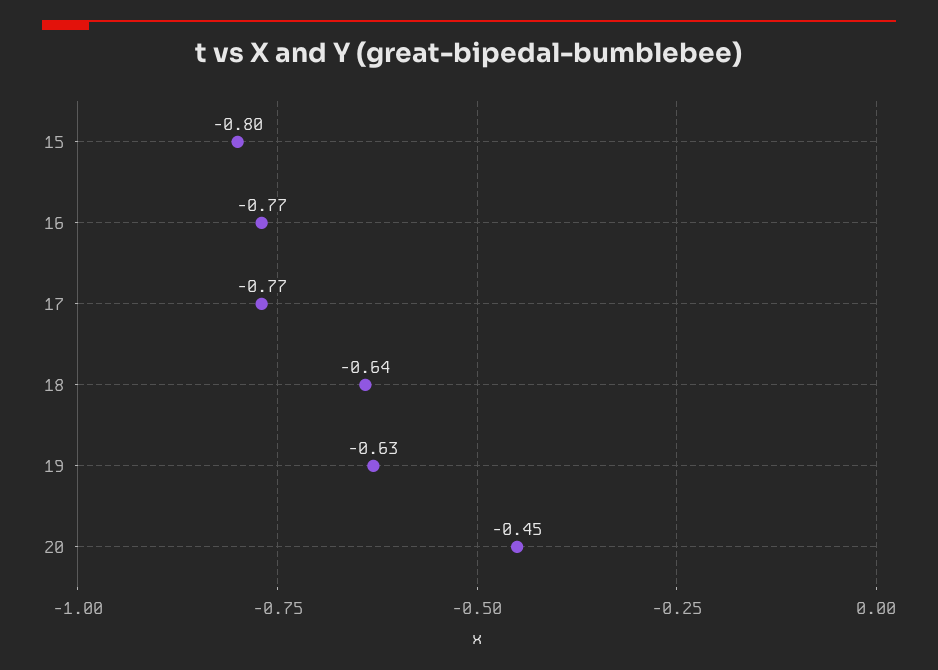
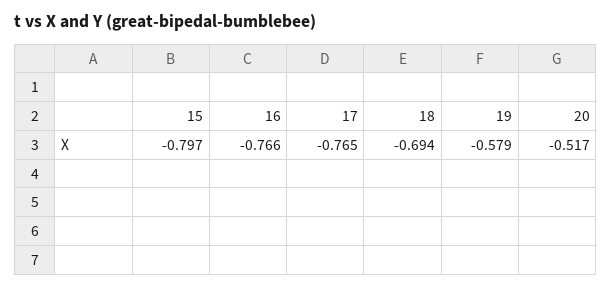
18: -0.64 -> -0.694
19: -0.63 -> -0.579
20: -0.45 -> -0.517

